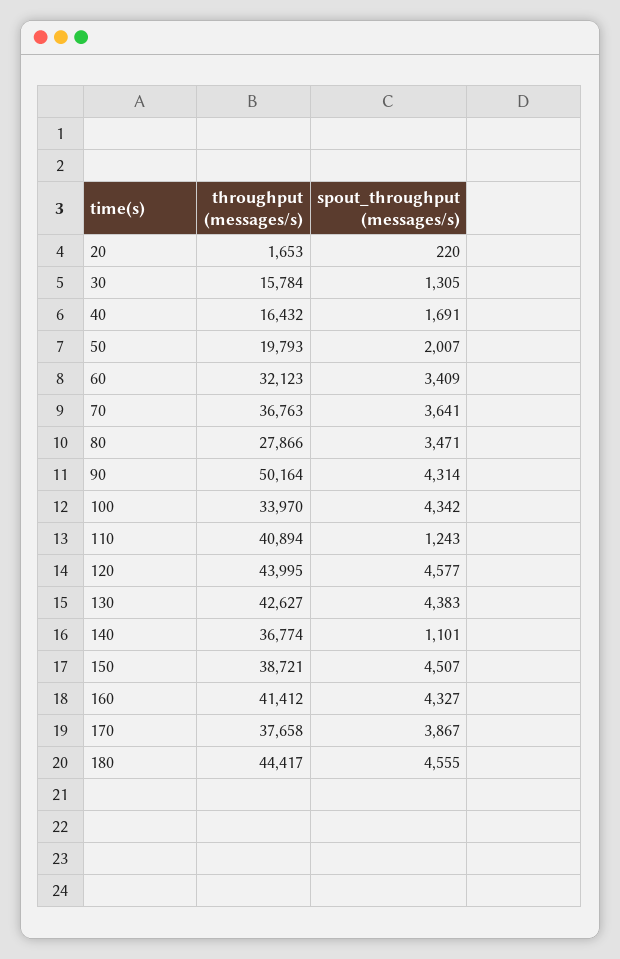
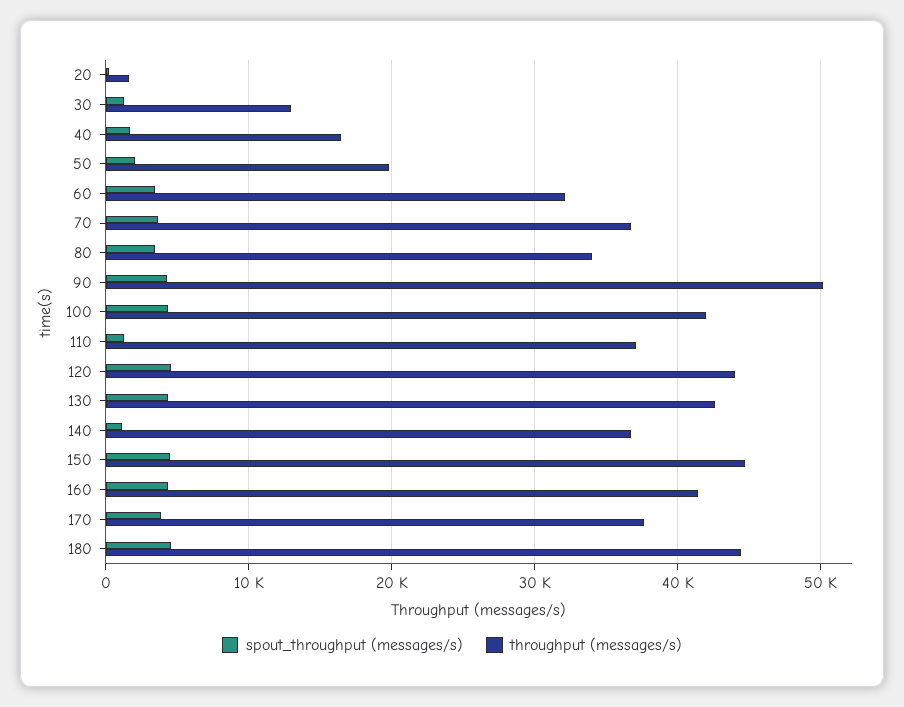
throughput (messages/s), 30: 15784 -> 13000
throughput (messages/s), 80: 27866 -> 34000
throughput (messages/s), 100: 33970 -> 42000
throughput (messages/s), 110: 40894 -> 37000
throughput (messages/s), 150: 38721 -> 45000

